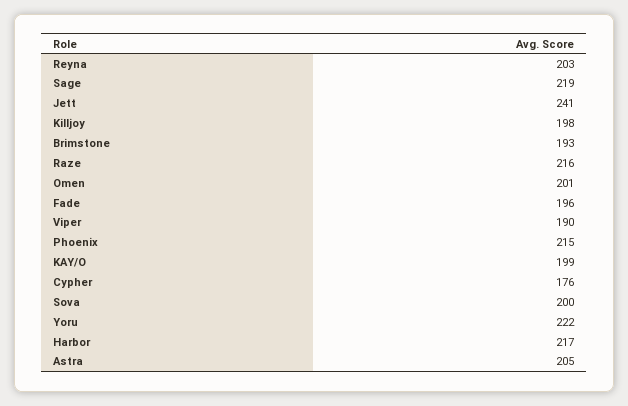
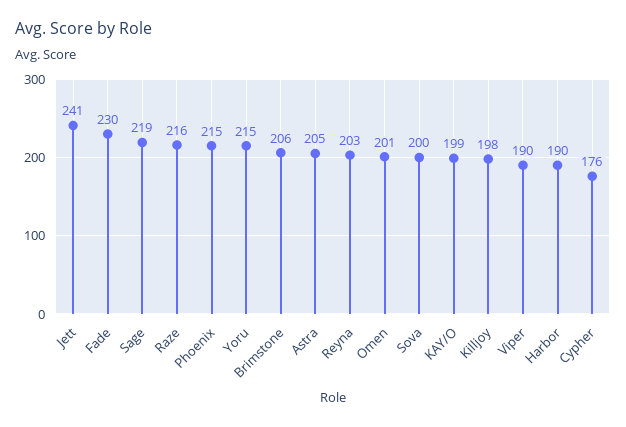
Brimstone: 193 -> 206
Fade: 196 -> 230
Yoru: 222 -> 215
Harbor: 217 -> 190

